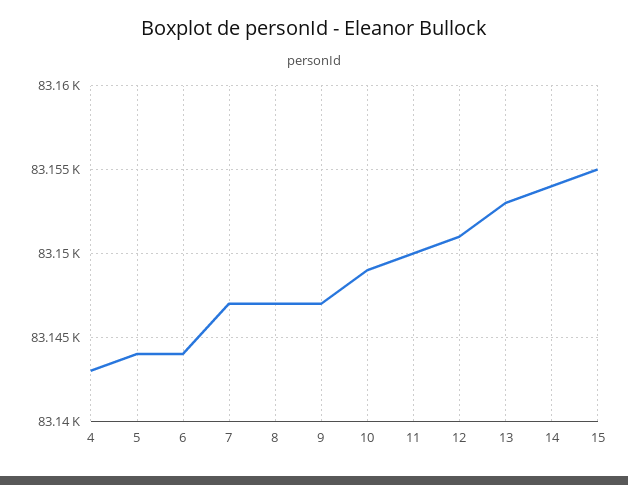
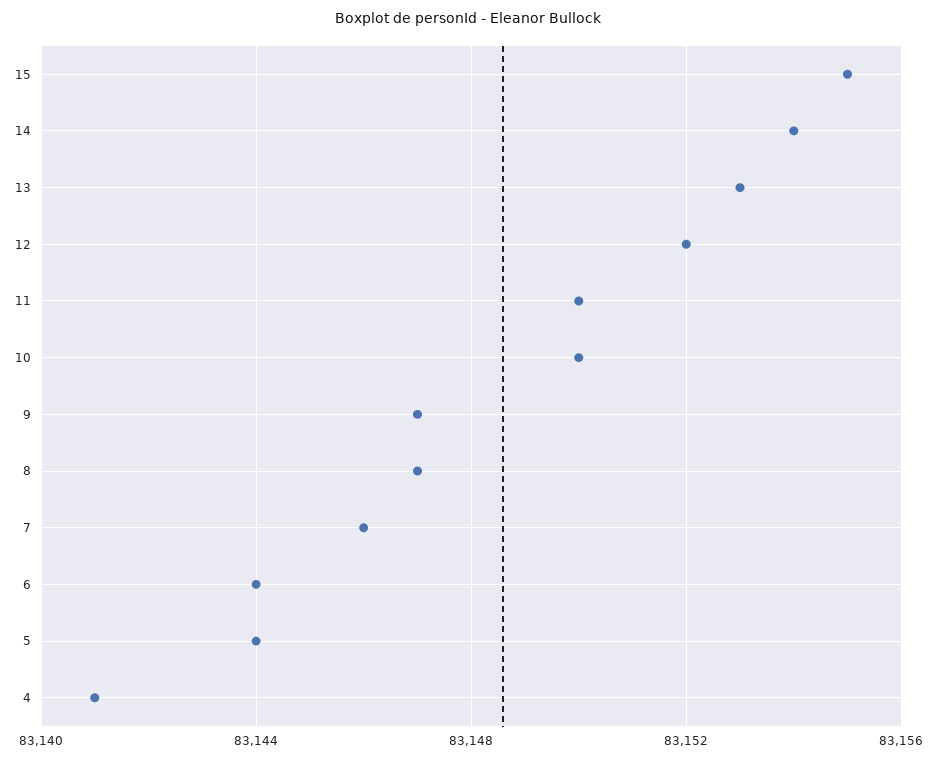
4: 83143 -> 83141
7: 83147 -> 83146
10: 83149 -> 83150
12: 83151 -> 83152

